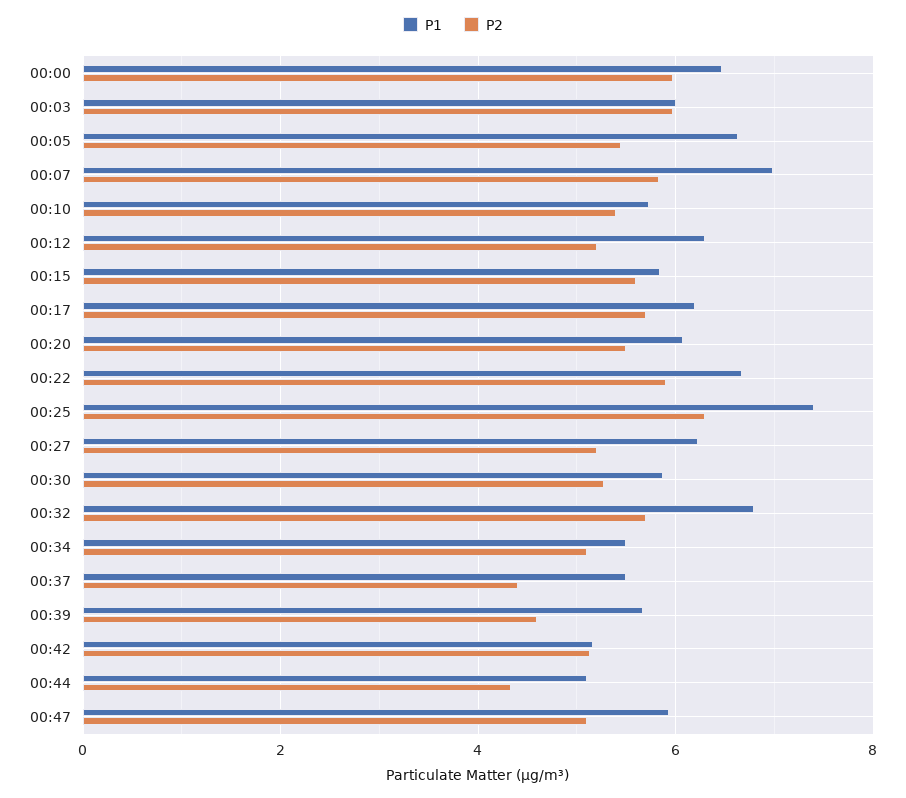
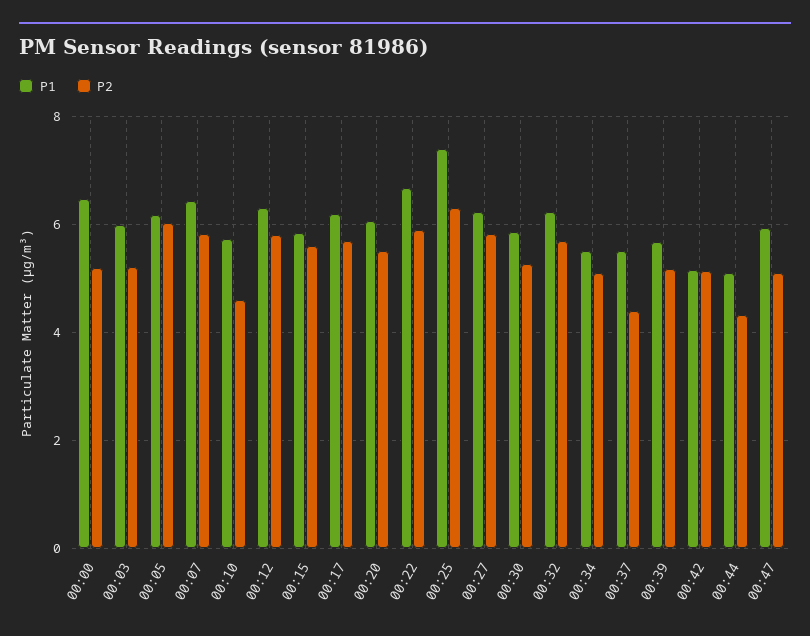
P2, 00:00: 6 -> 5.2
P2, 00:03: 6 -> 5.2
P1, 00:05: 6.6 -> 6.2
P2, 00:05: 5.4 -> 6
P1, 00:07: 7 -> 6.4
P2, 00:10: 5.4 -> 4.6
P2, 00:12: 5.2 -> 5.8
P2, 00:27: 5.2 -> 5.8
P1, 00:32: 6.8 -> 6.2
P2, 00:39: 4.6 -> 5.2

